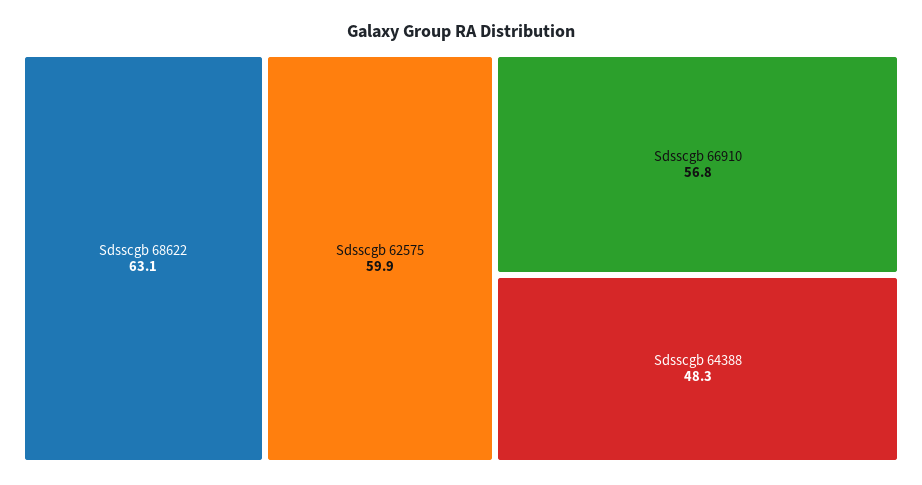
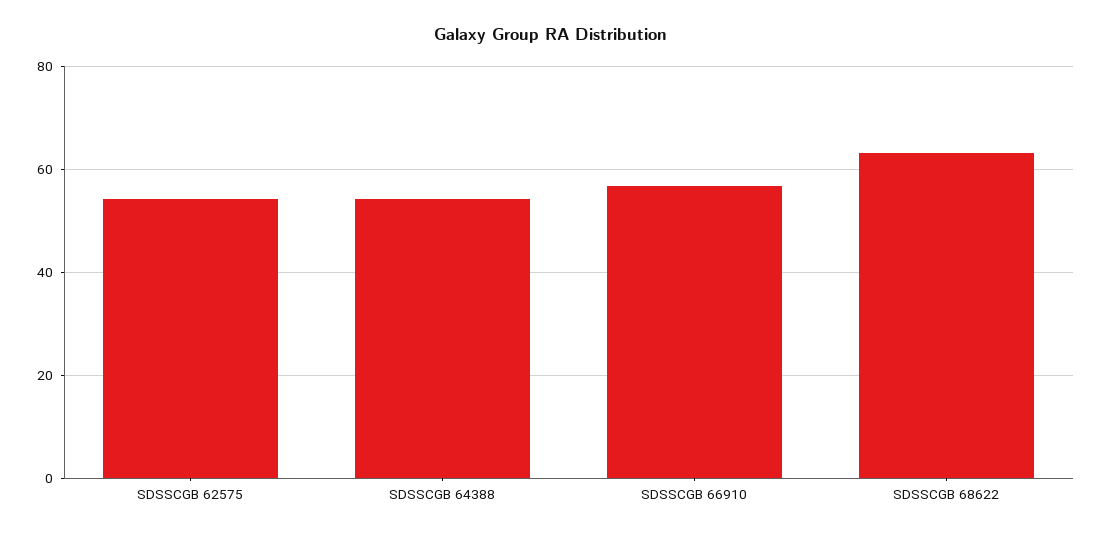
Sdsscgb 62575: 59.9 -> 54
Sdsscgb 64388: 48.3 -> 54

